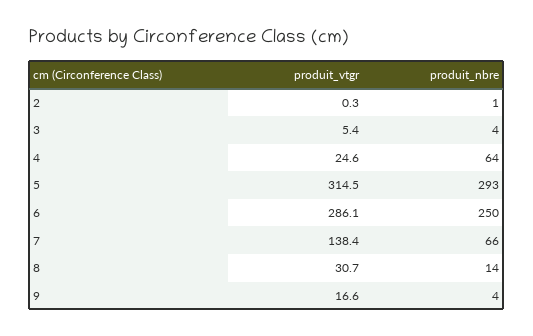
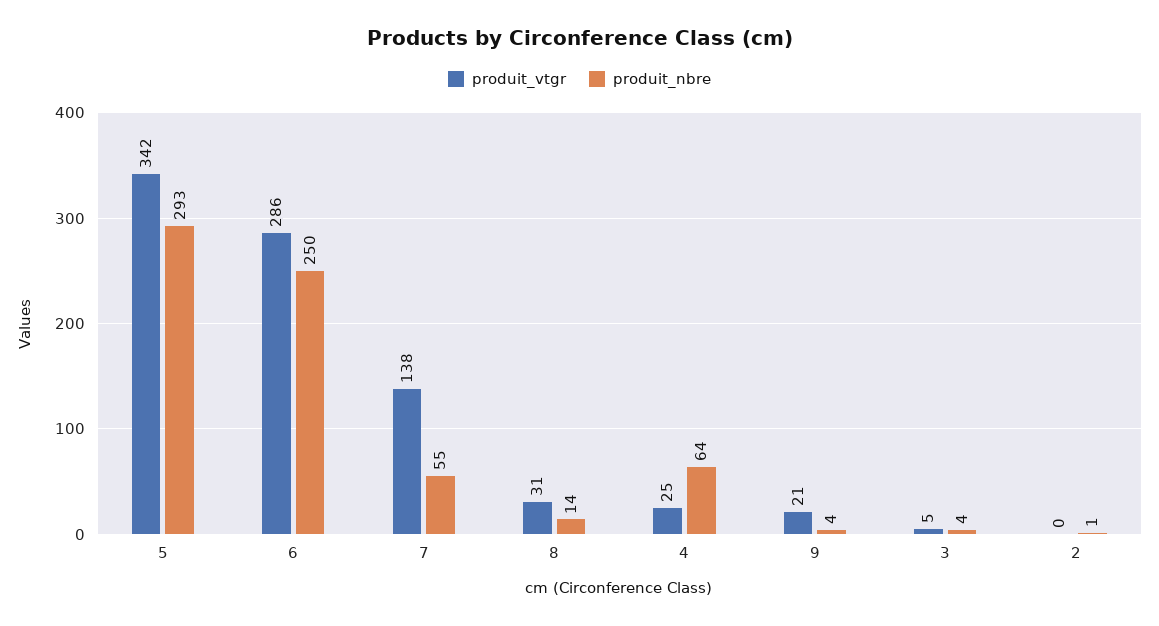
produit_vtgr, 5: 314.5 -> 342
produit_nbre, 7: 66 -> 55
produit_vtgr, 9: 16.6 -> 21

